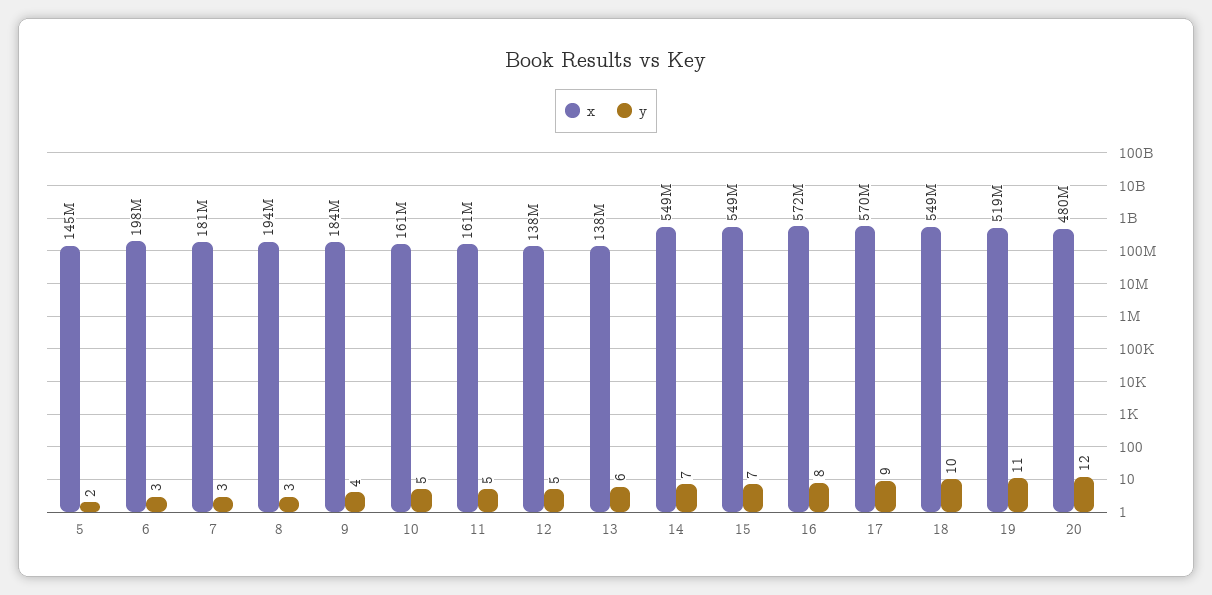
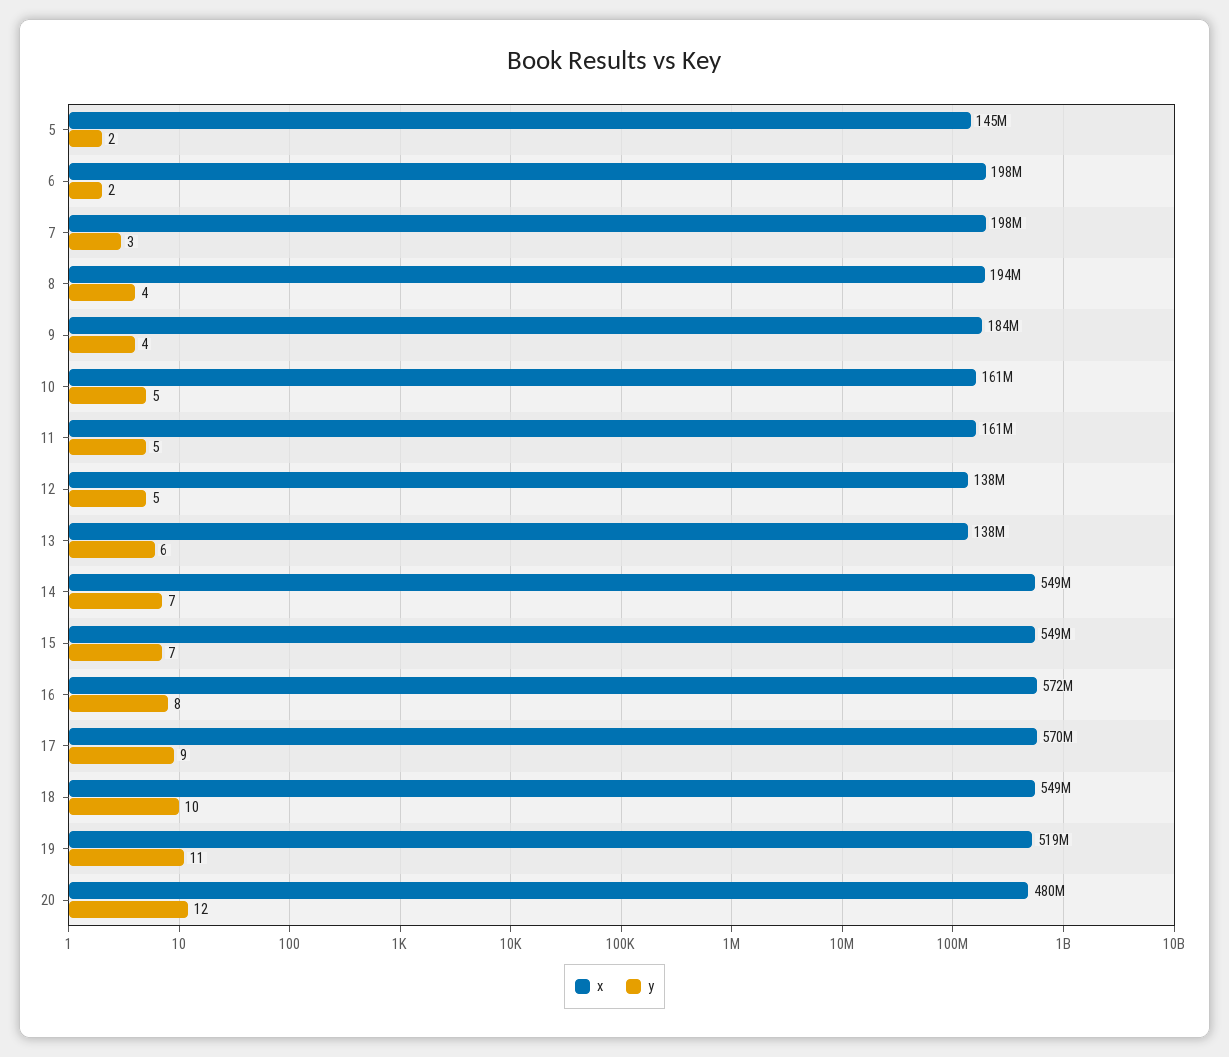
y, 6: 3 -> 2
x, 7: 181000000 -> 198000000
y, 8: 3 -> 4

